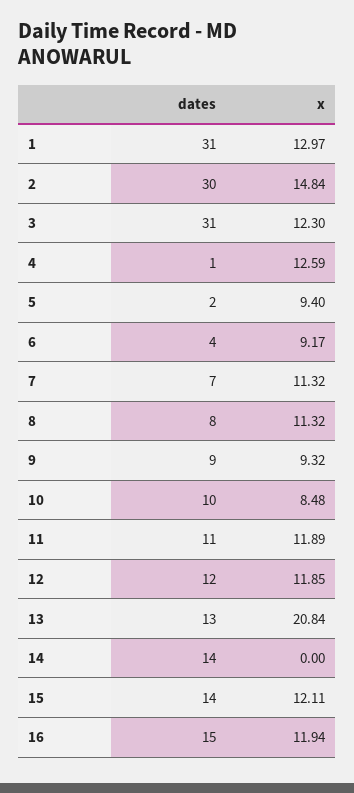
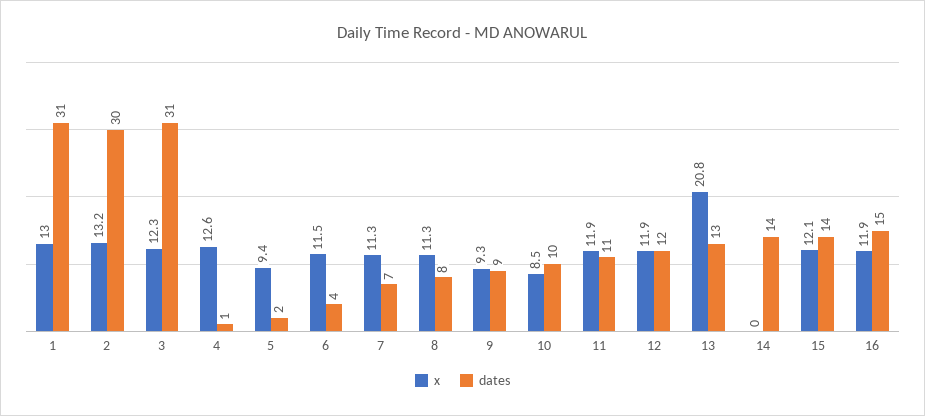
x, 2: 14.84 -> 13.2
x, 6: 9.17 -> 11.5

